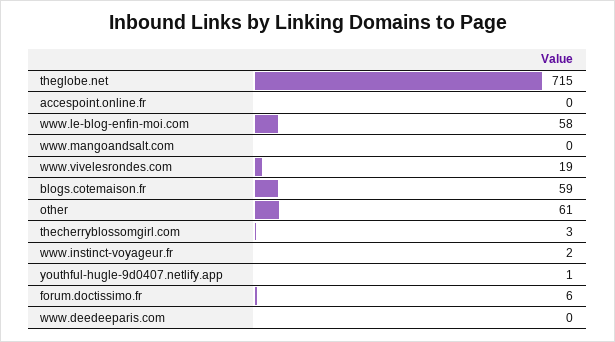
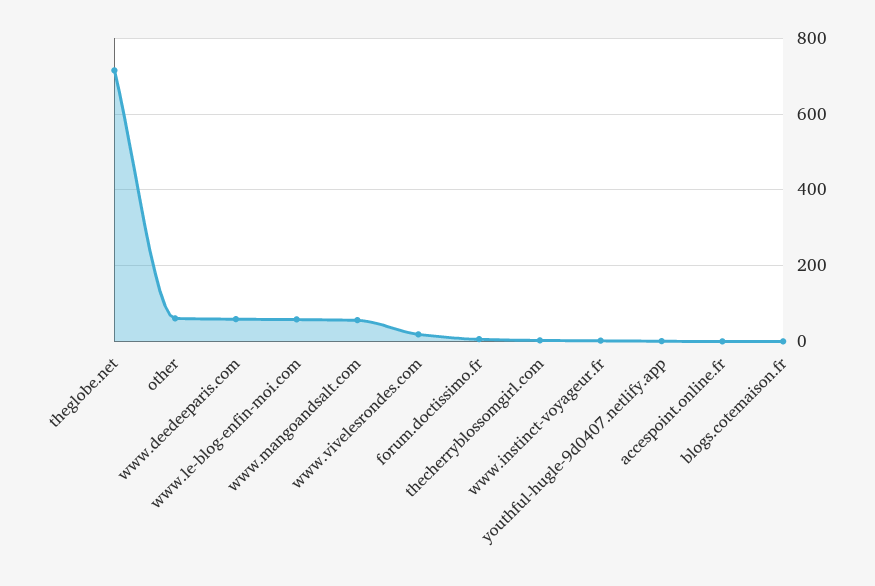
www.mangoandsalt.com: 0 -> 60
blogs.cotemaison.fr: 59 -> 0
www.deedeeparis.com: 0 -> 60

